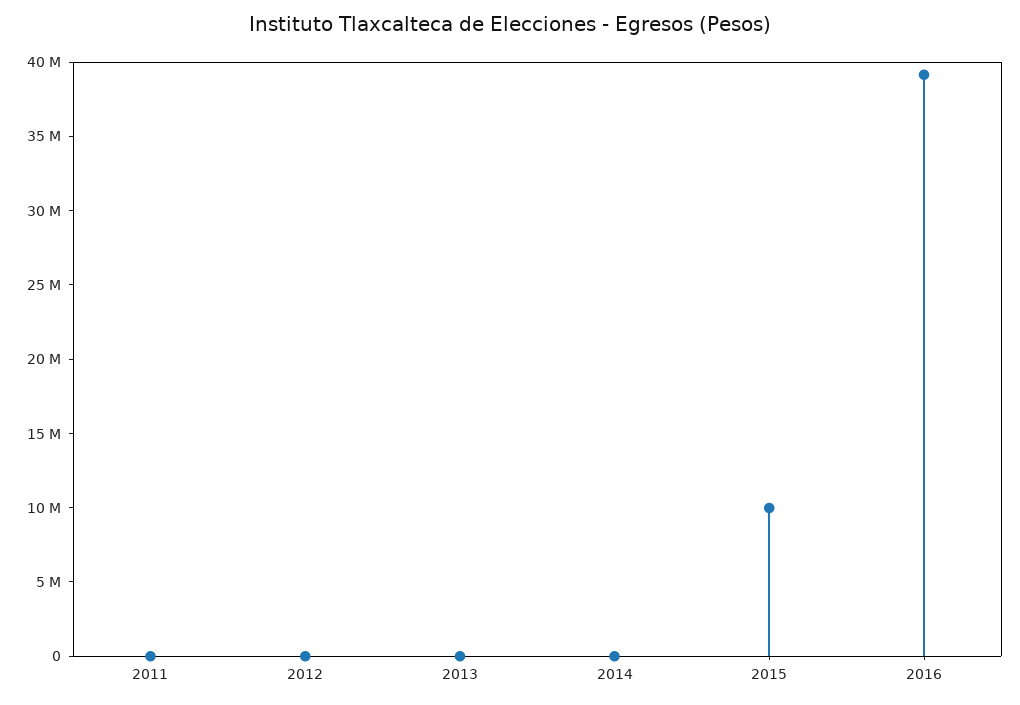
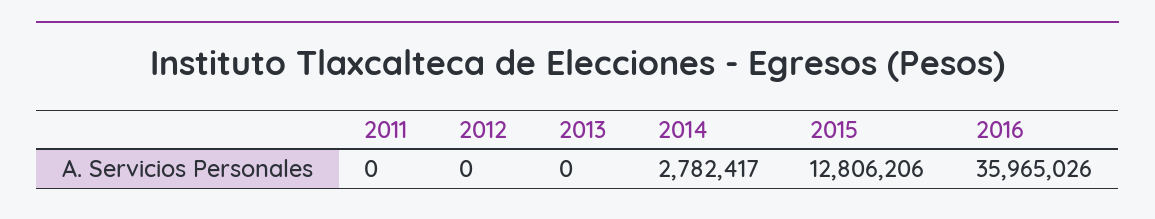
2014: 0 -> 2782417
2015: 10000000 -> 12806206
2016: 39000000 -> 35965026

